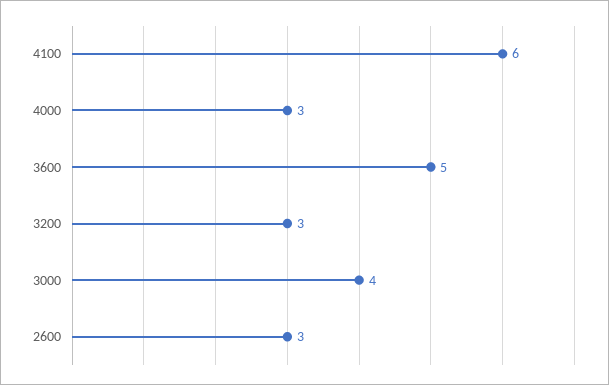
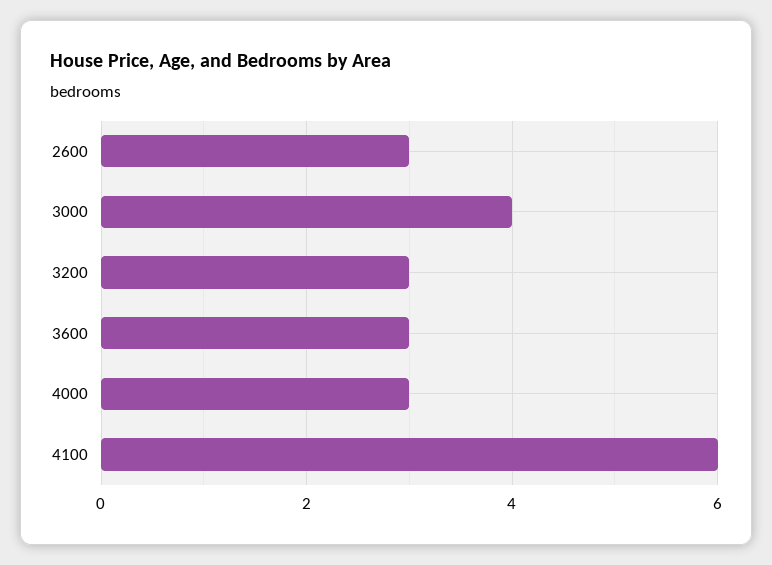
3600: 5 -> 3

